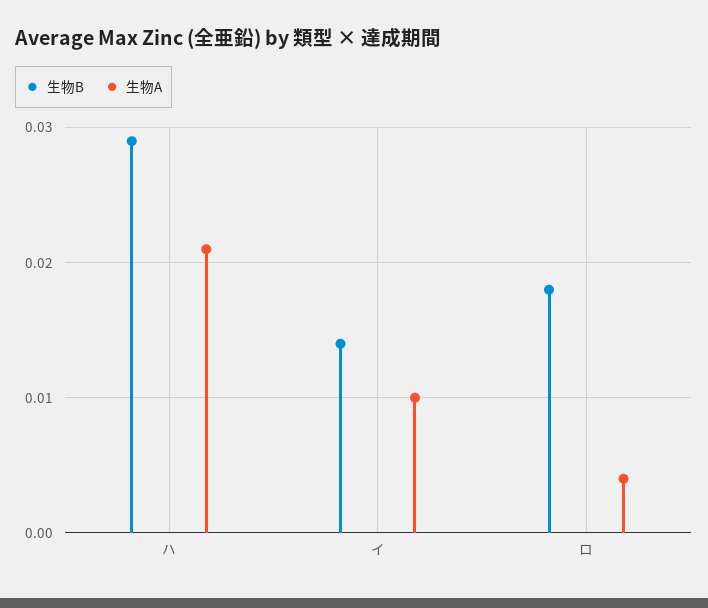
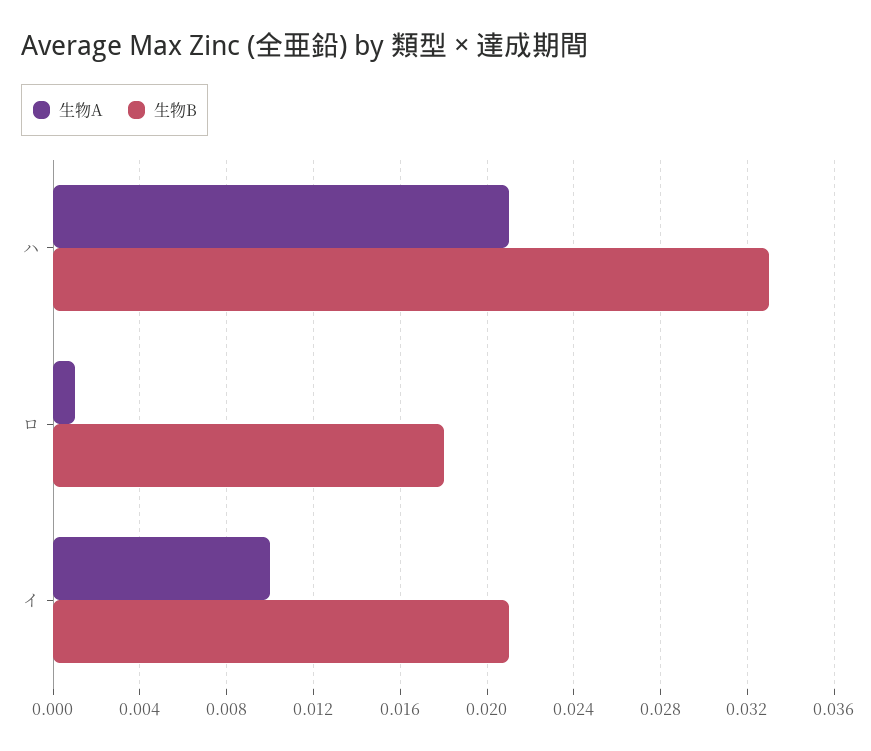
生物B, ハ: 0.029 -> 0.033
生物B, イ: 0.014 -> 0.021
生物A, ロ: 0.004 -> 0.001

